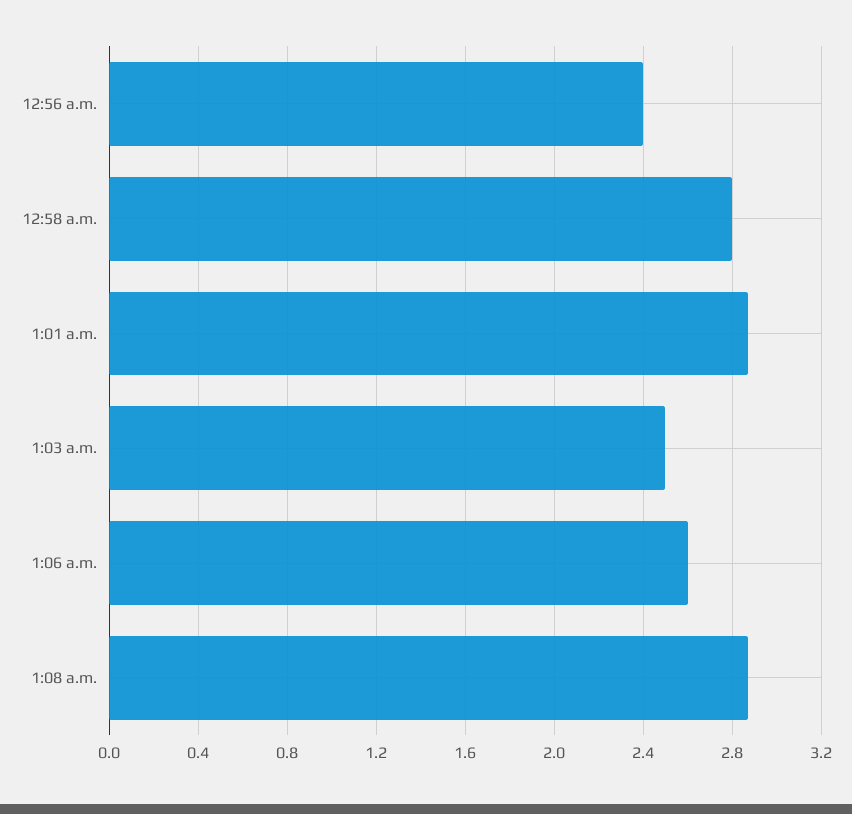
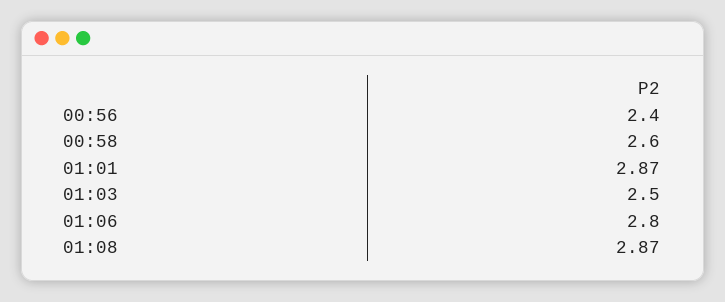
12:58 a.m.: 2.8 -> 2.6
1:06 a.m.: 2.6 -> 2.8

